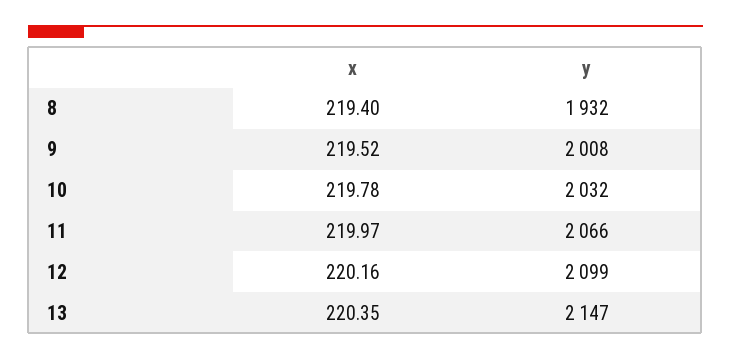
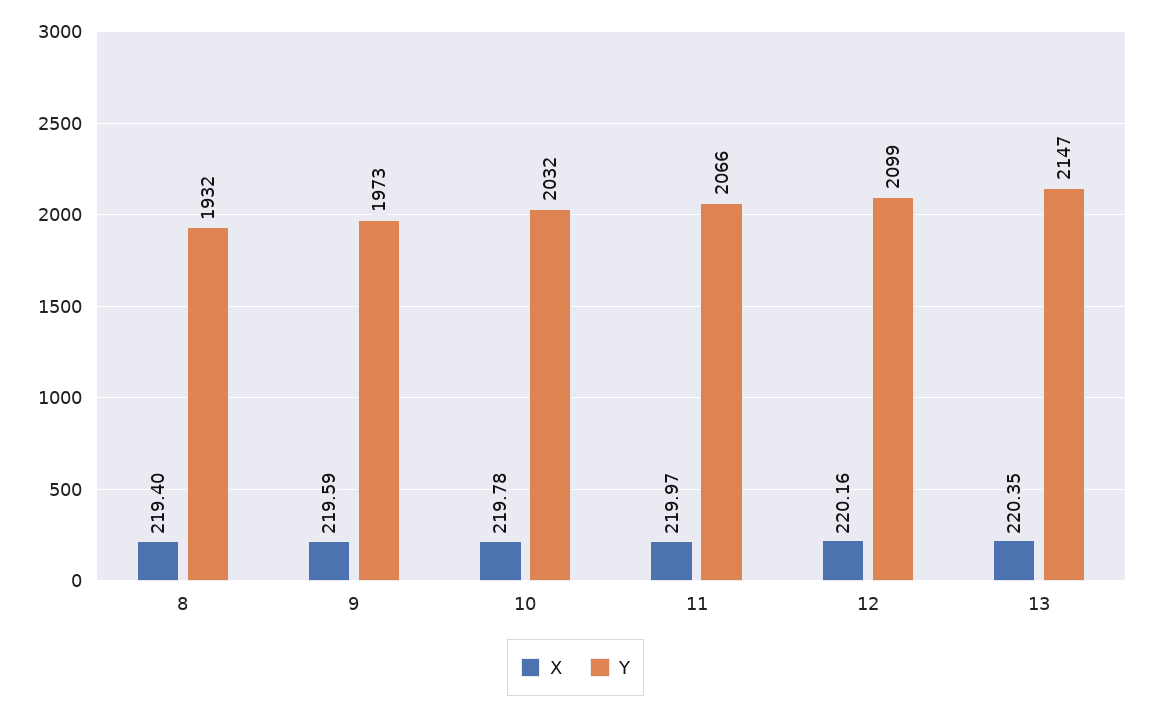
x, 9: 219.52 -> 219.59
y, 9: 2008 -> 1973

